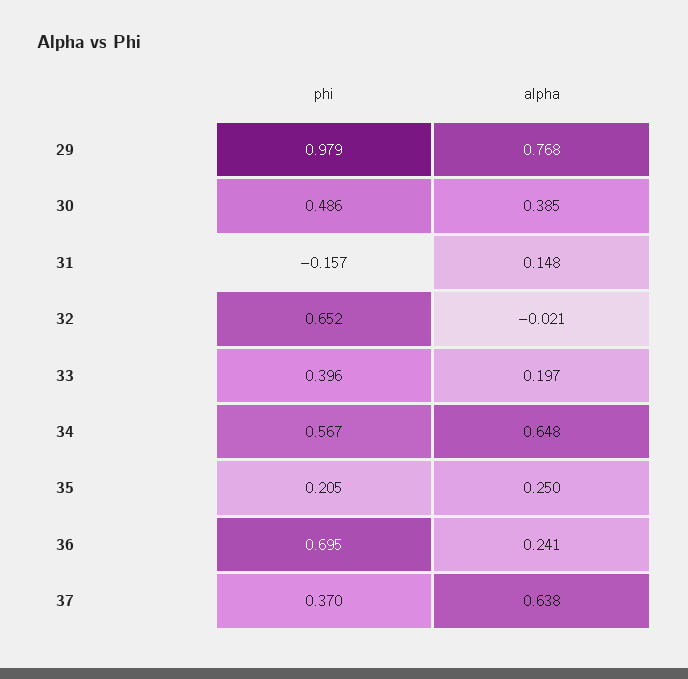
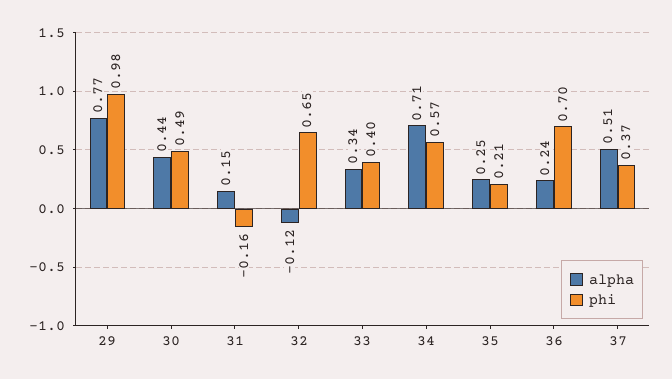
alpha, 30: 0.385 -> 0.44
alpha, 32: -0.021 -> -0.12
alpha, 33: 0.197 -> 0.34
alpha, 34: 0.648 -> 0.71
alpha, 37: 0.638 -> 0.51

